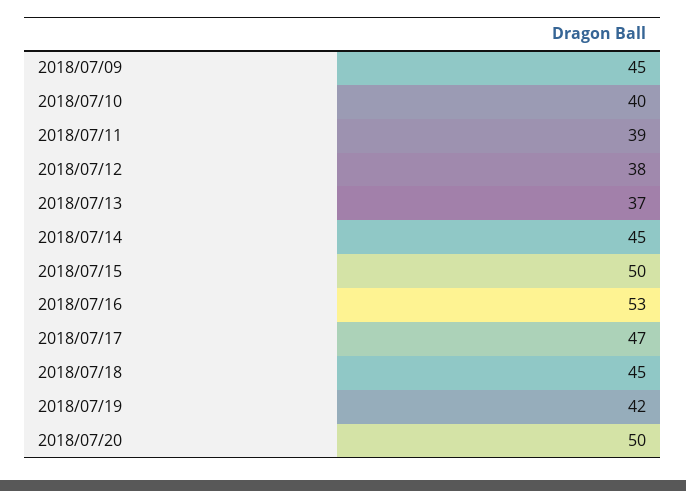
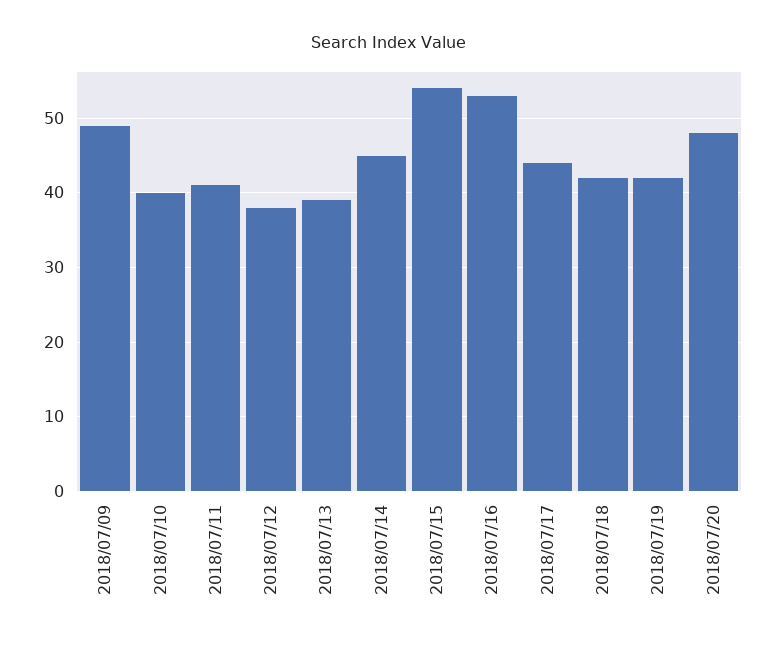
2018/07/09: 45 -> 49
2018/07/11: 39 -> 41
2018/07/13: 37 -> 39
2018/07/15: 50 -> 54
2018/07/17: 47 -> 44
2018/07/18: 45 -> 42
2018/07/20: 50 -> 48

